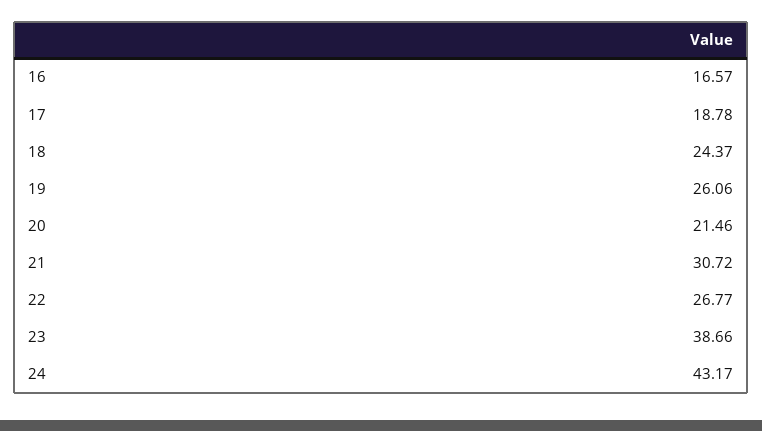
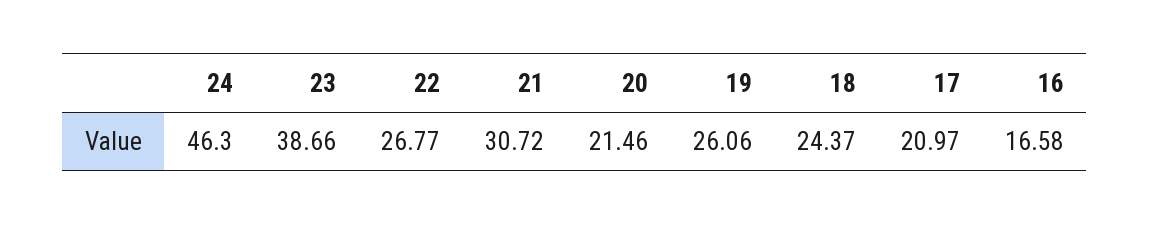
16: 16.57 -> 16.58
17: 18.78 -> 20.97
24: 43.17 -> 46.3

